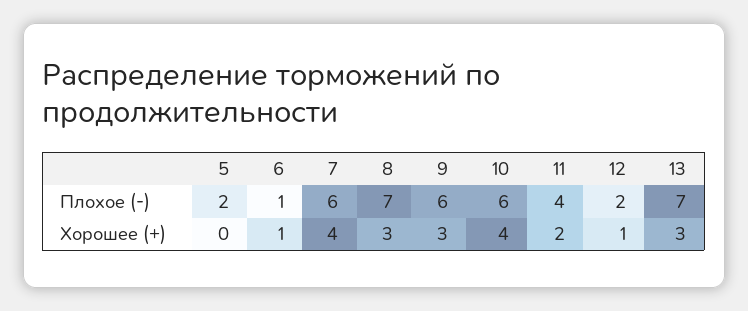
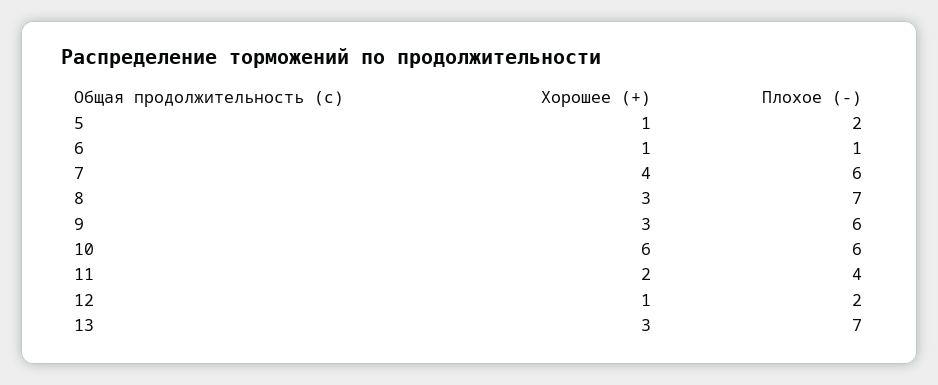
5, Хорошее (+): 0 -> 1
10, Хорошее (+): 4 -> 6

